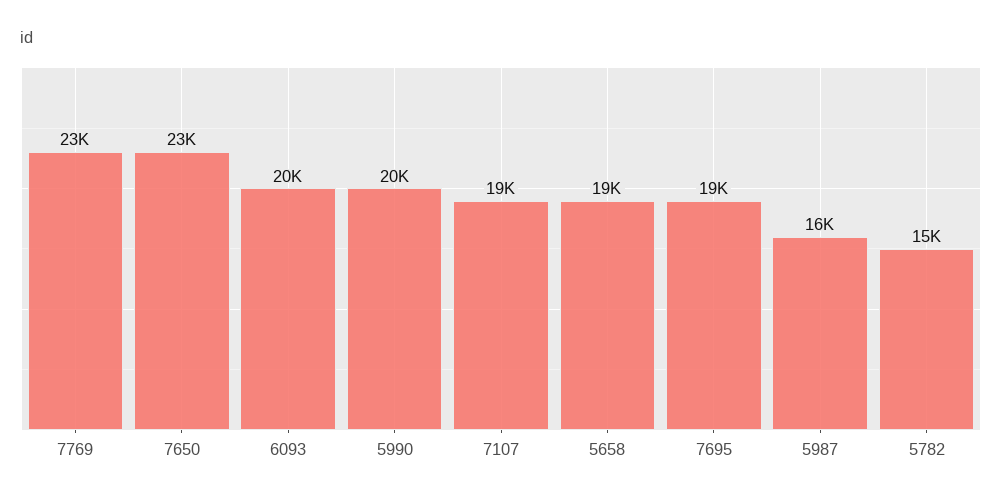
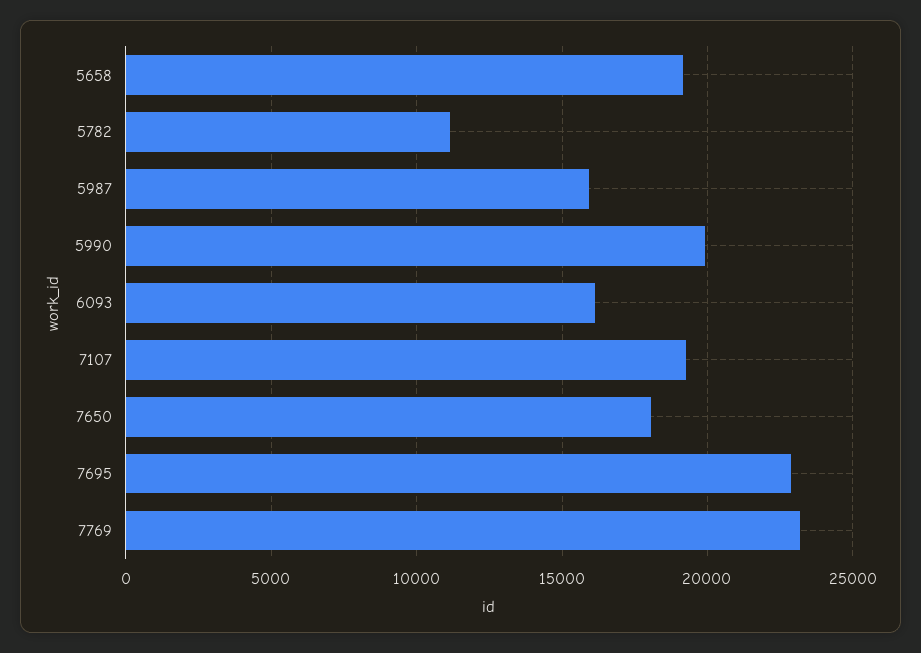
7650: 23000 -> 18000
6093: 20000 -> 16000
7695: 19000 -> 23000
5782: 15000 -> 11000

